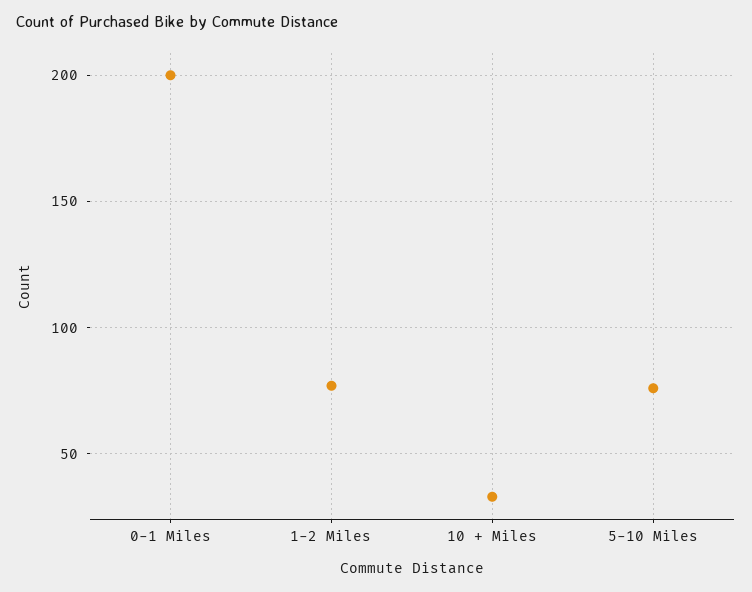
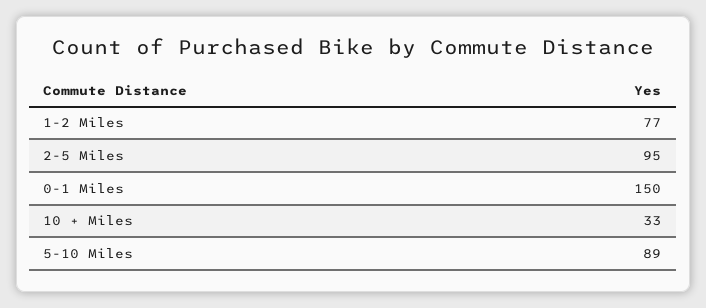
0-1 Miles: 200 -> 150
5-10 Miles: 75 -> 89
2-5 Miles: none -> 95

